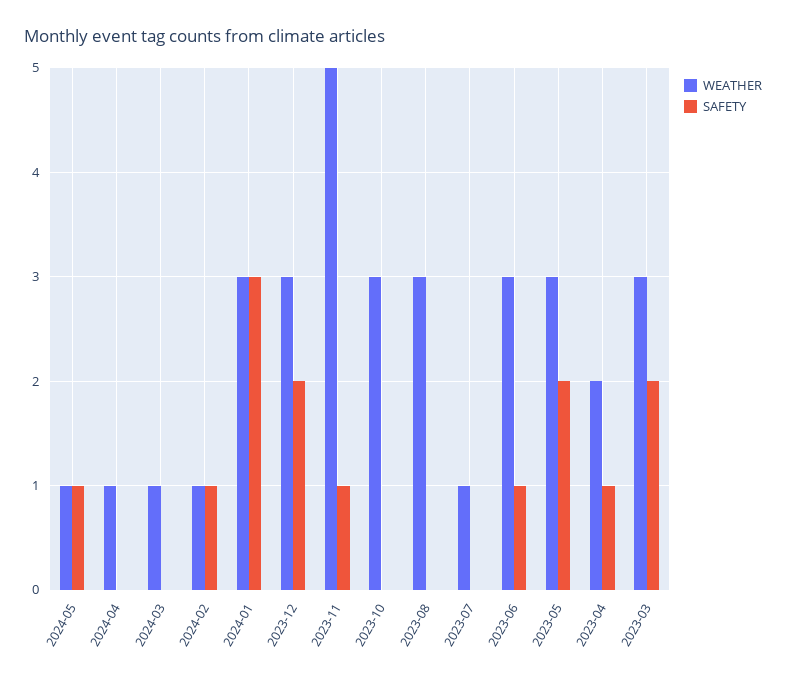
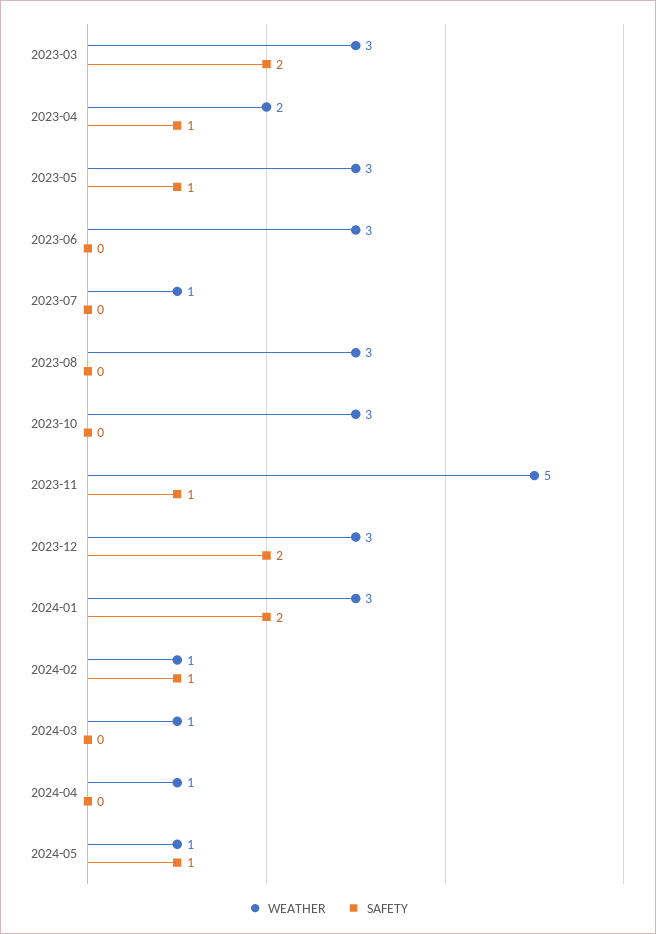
SAFETY, 2024-01: 3 -> 2
SAFETY, 2023-06: 1 -> 0
SAFETY, 2023-05: 2 -> 1

